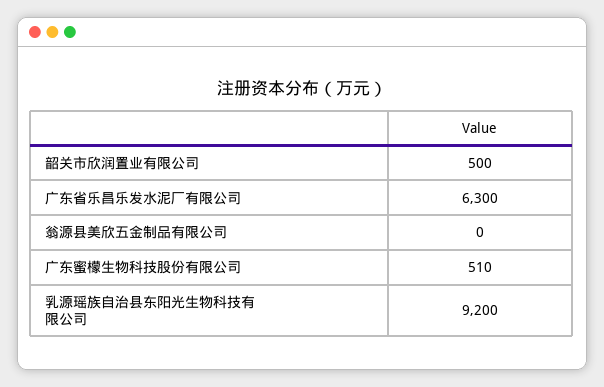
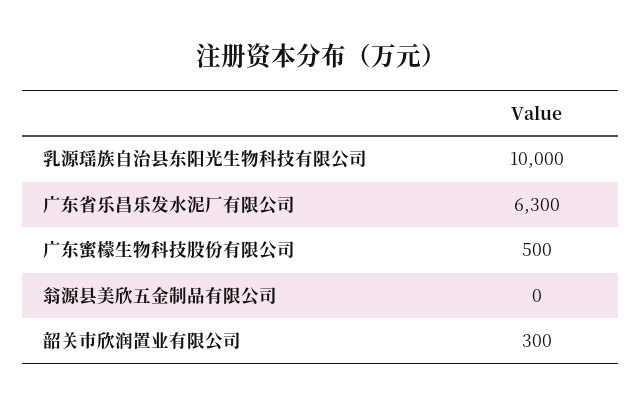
韶关市欣润置业有限公司: 500 -> 300
广东蜜檬生物科技股份有限公司: 510 -> 500
乳源瑶族自治县东阳光生物科技有限公司: 9200 -> 10000

